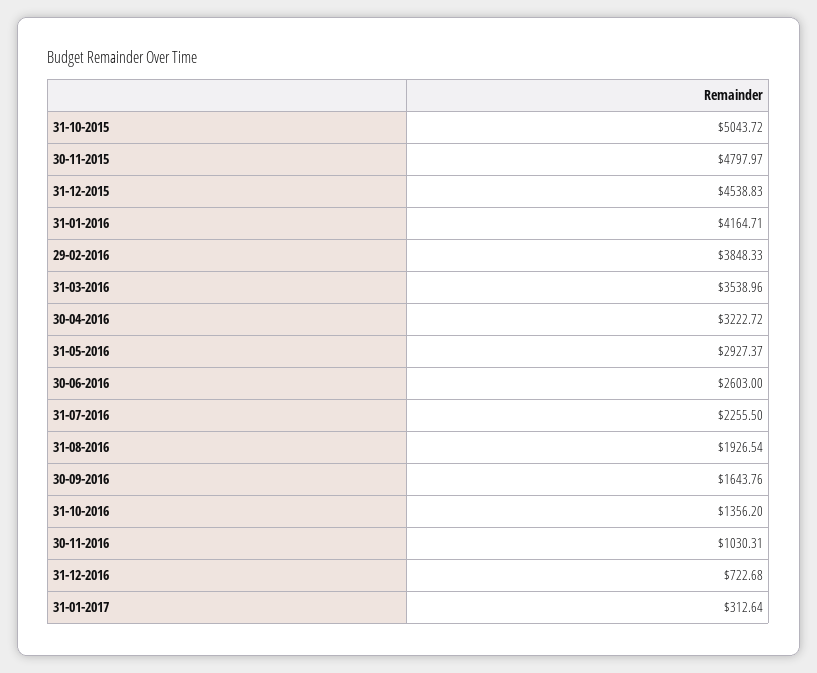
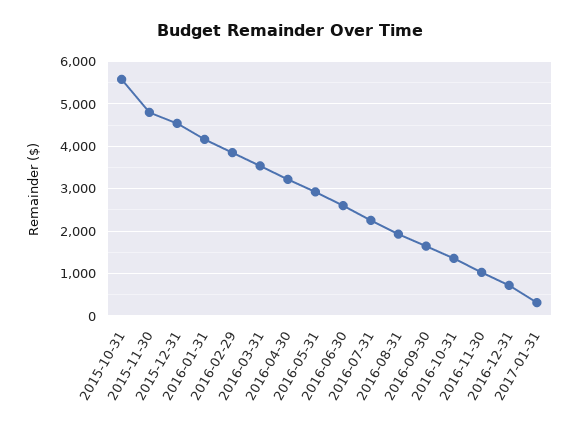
31-10-2015: 5043.72 -> 5600

